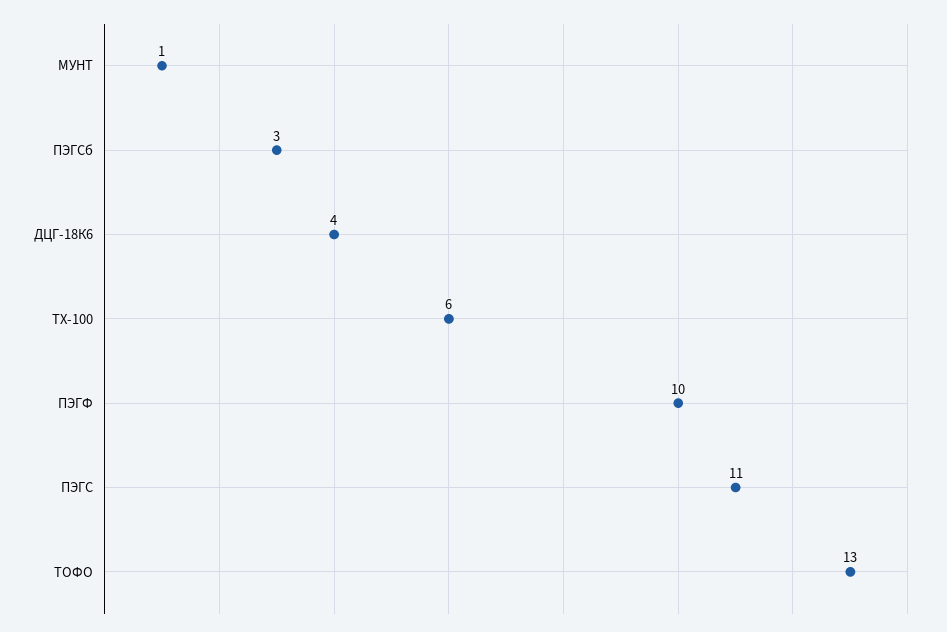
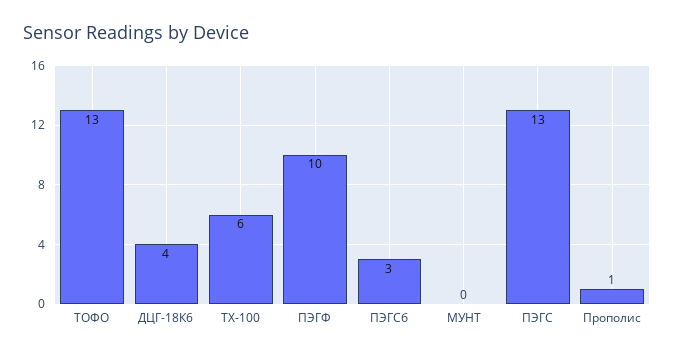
МУНТ: 1 -> 0
ПЭГС: 11 -> 13
Прополис: none -> 1

